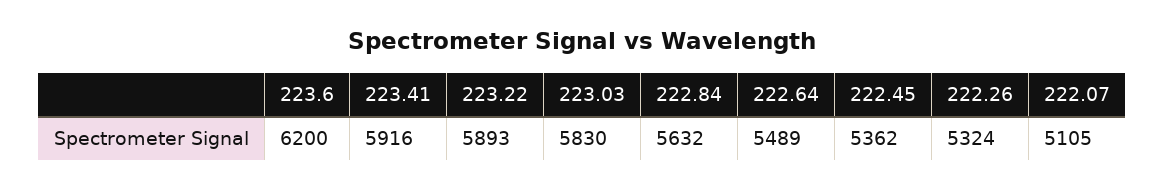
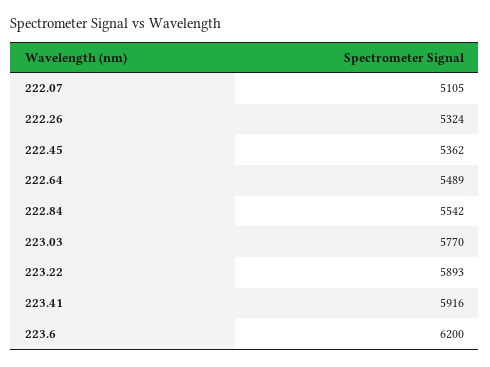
223.03: 5830 -> 5770
222.84: 5632 -> 5542

